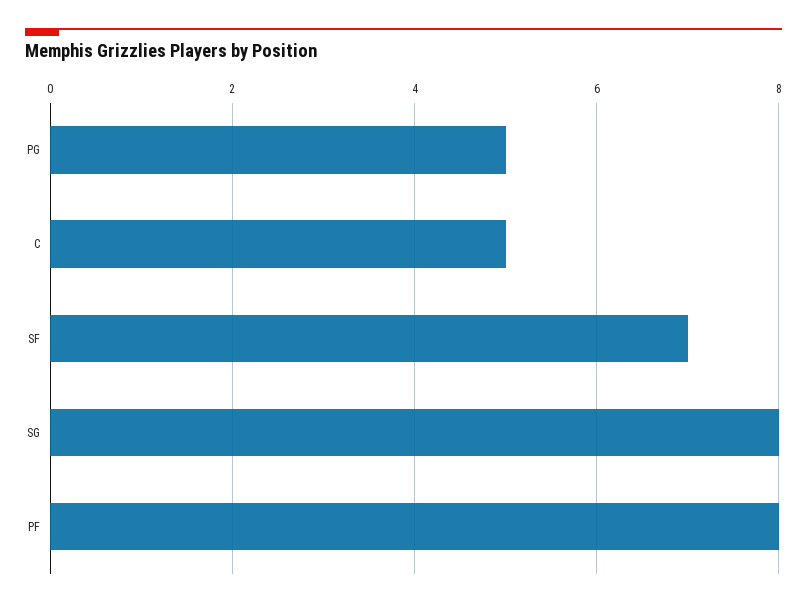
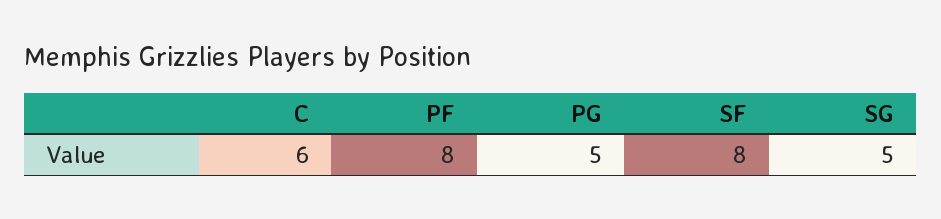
C: 5 -> 6
SF: 7 -> 8
SG: 8 -> 5

